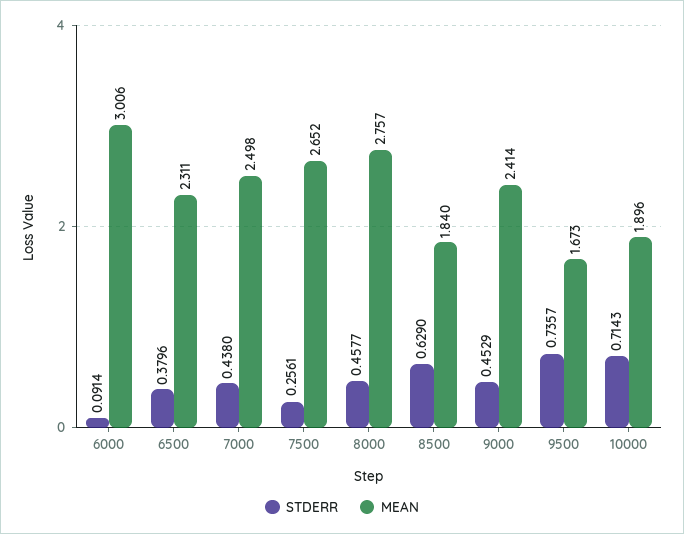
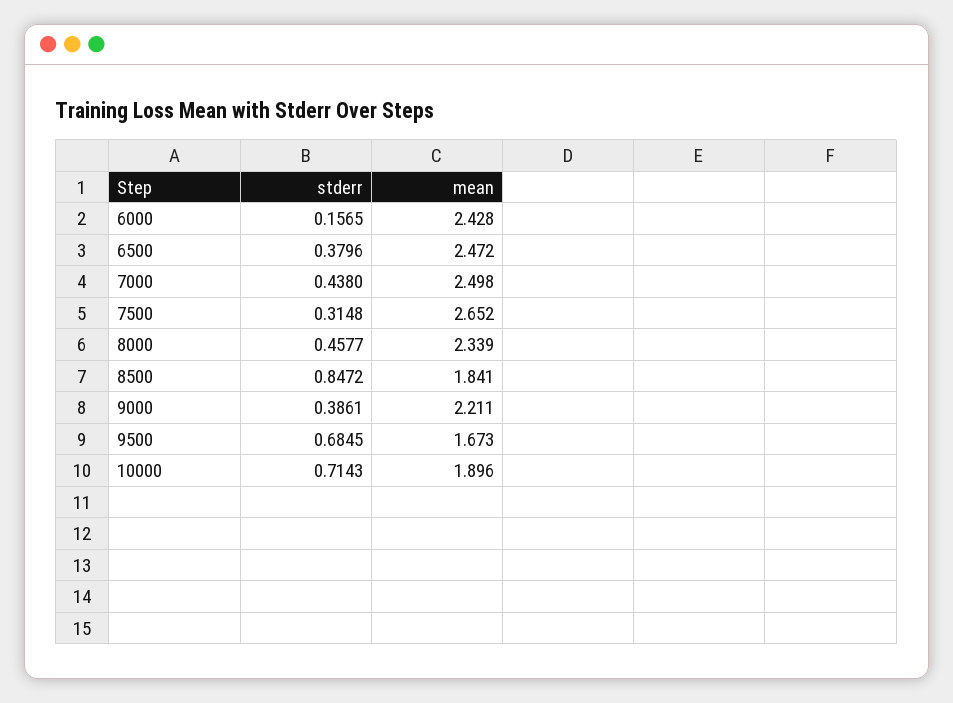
STDERR, 6000: 0.0914 -> 0.1565
MEAN, 6000: 3.006 -> 2.428
MEAN, 6500: 2.311 -> 2.472
STDERR, 7500: 0.2561 -> 0.3148
MEAN, 8000: 2.757 -> 2.339
STDERR, 8500: 0.629 -> 0.8472
MEAN, 8500: 1.84 -> 1.841
STDERR, 9000: 0.4529 -> 0.3861
MEAN, 9000: 2.414 -> 2.211
STDERR, 9500: 0.7357 -> 0.6845

